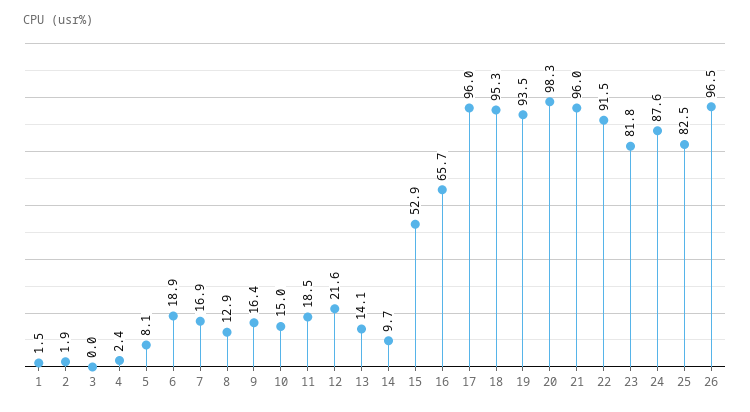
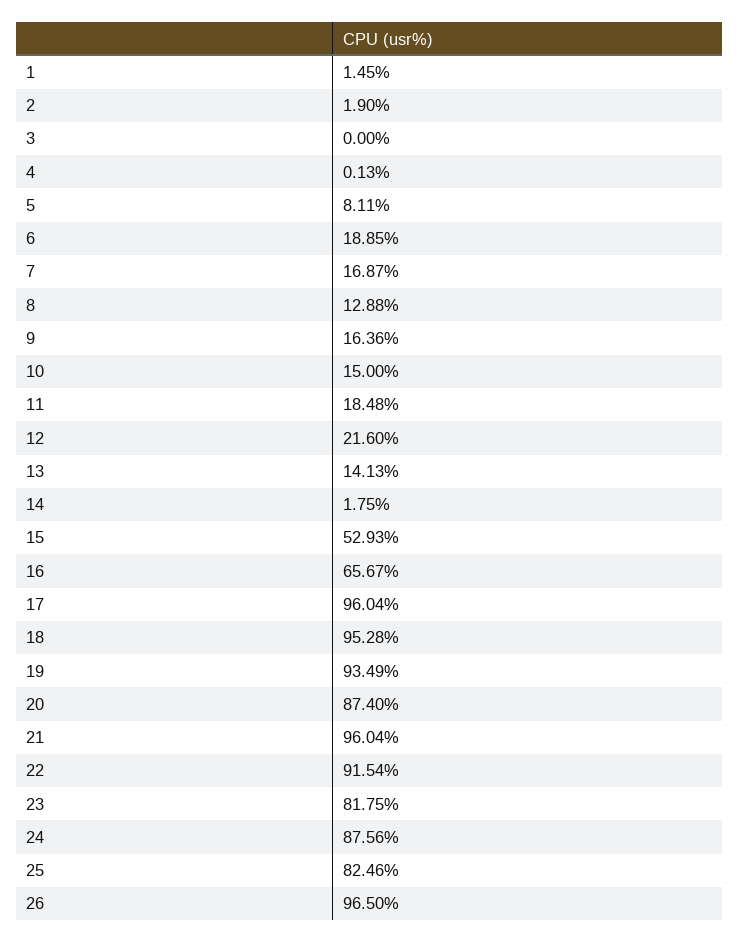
4: 2.4 -> 0.13
14: 9.7 -> 1.75
20: 98.3 -> 87.4

